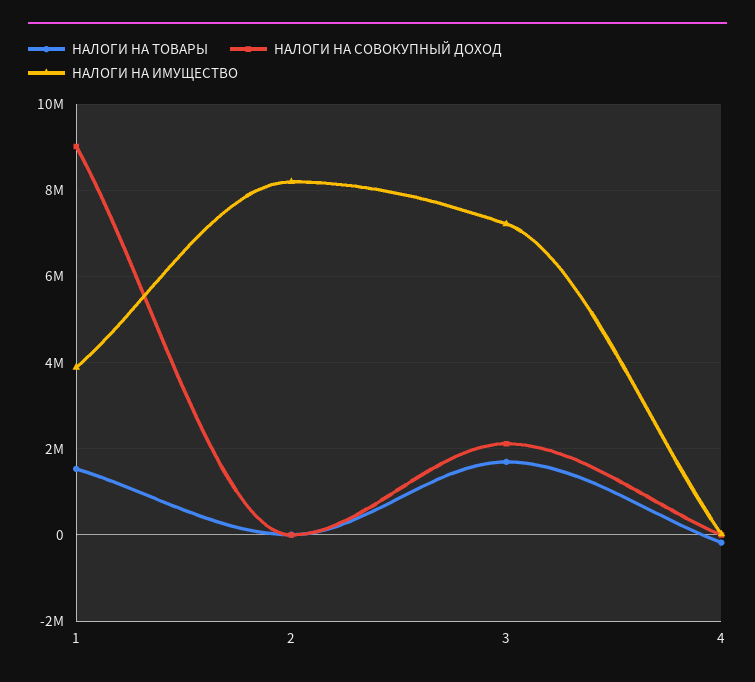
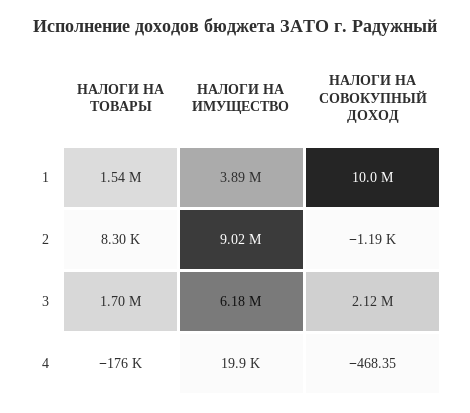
НАЛОГИ НА СОВОКУПНЫЙ ДОХОД, 1: 9000000 -> 10000000
НАЛОГИ НА ИМУЩЕСТВО, 2: 8200000 -> 9020000
НАЛОГИ НА ИМУЩЕСТВО, 3: 7200000 -> 6180000

